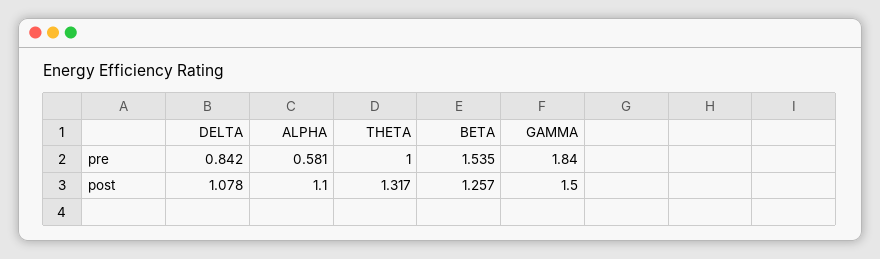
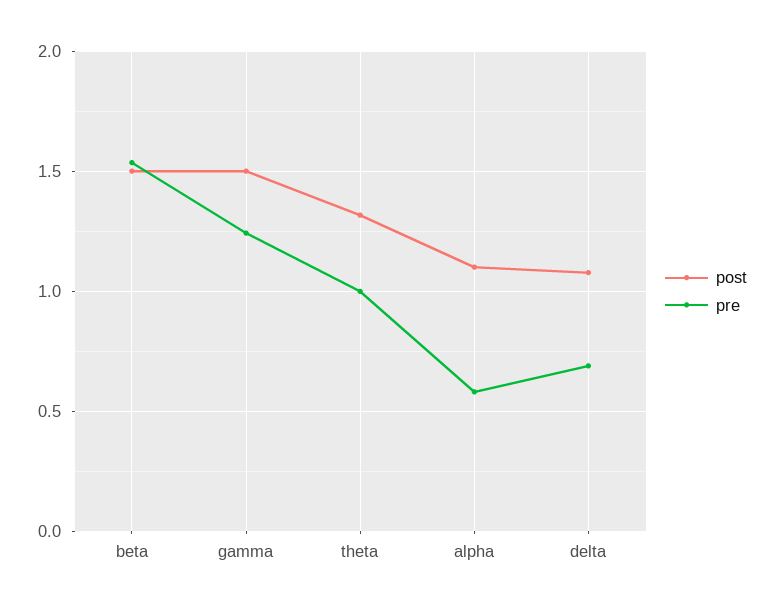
pre, DELTA: 0.842 -> 0.7
pre, GAMMA: 1.84 -> 1.25
post, BETA: 1.257 -> 1.5

